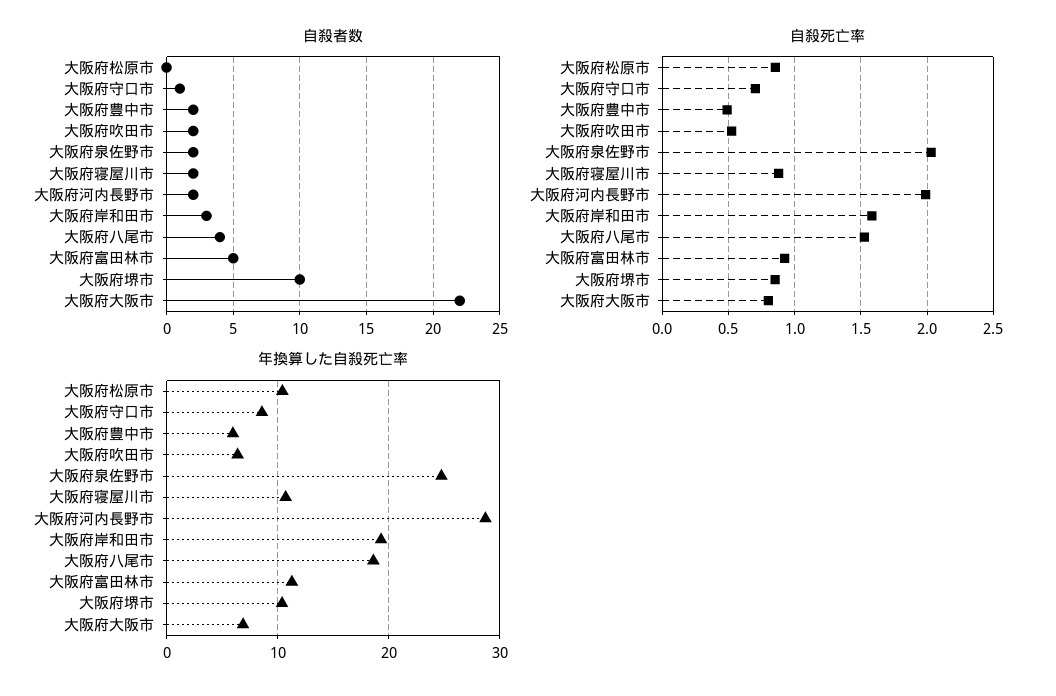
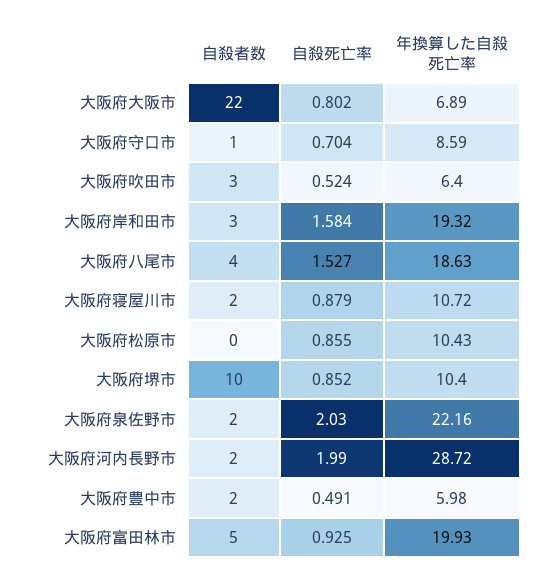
自殺者数, 大阪府吹田市: 2 -> 3
年換算した自殺死亡率, 大阪府泉佐野市: 25 -> 22.16
年換算した自殺死亡率, 大阪府富田林市: 11 -> 19.93

